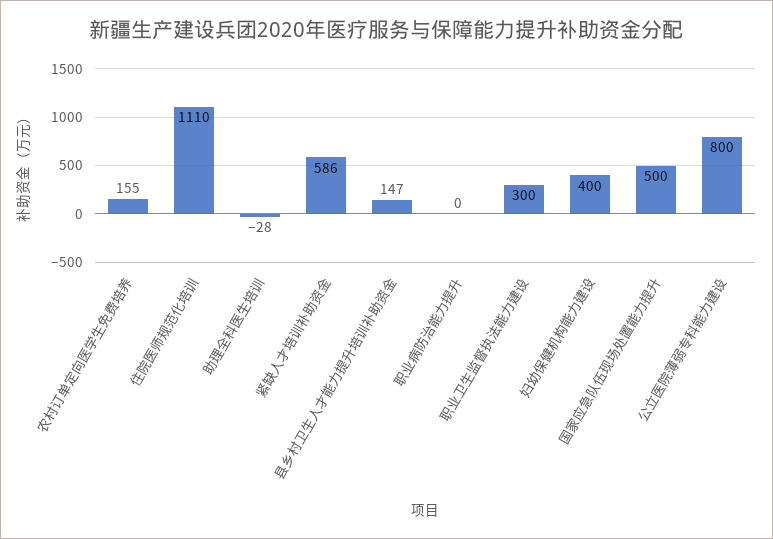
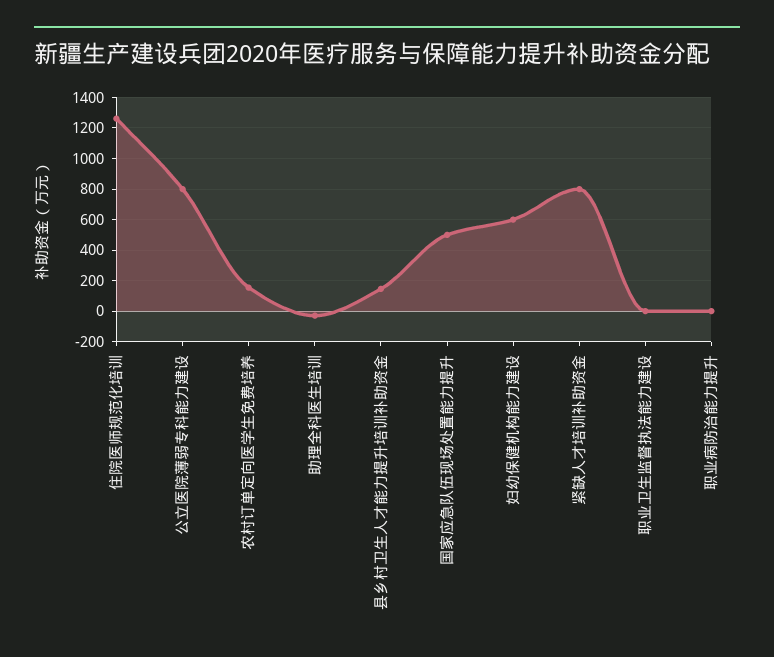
住院医师规范化培训: 1110 -> 1250
紧缺人才培训补助资金: 586 -> 800
职业卫生监督执法能力建设: 300 -> 0
妇幼保健机构能力建设: 400 -> 600

